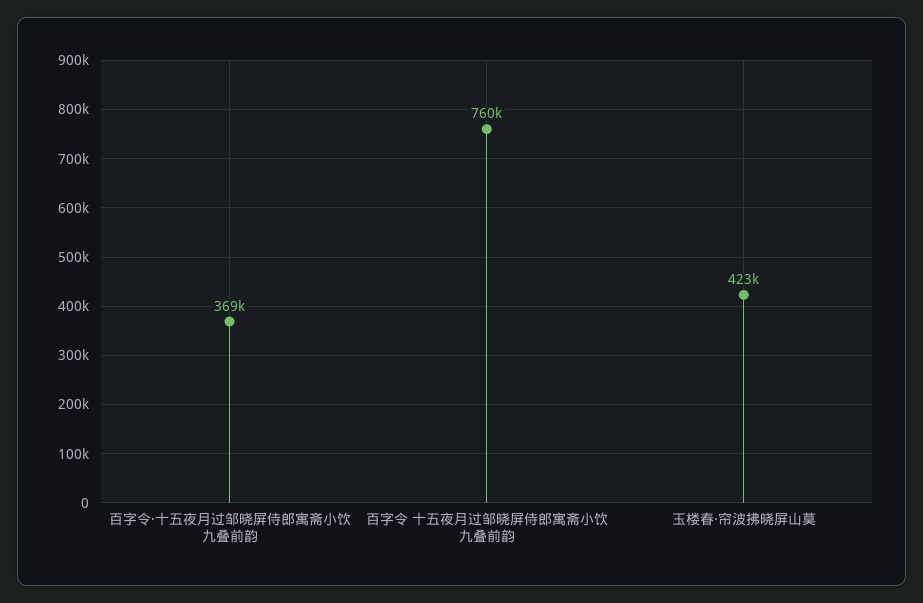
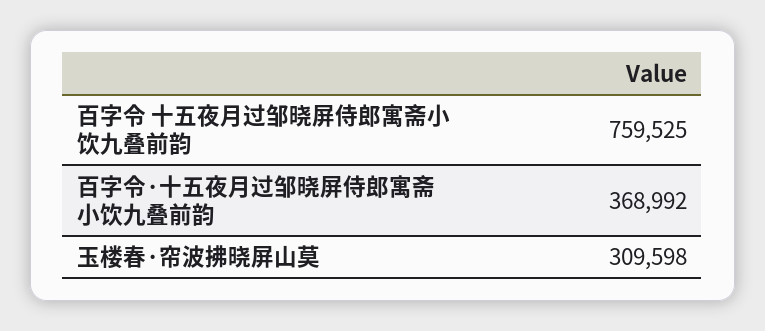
玉楼春·帘波拂晓屏山莫: 423000 -> 309598

